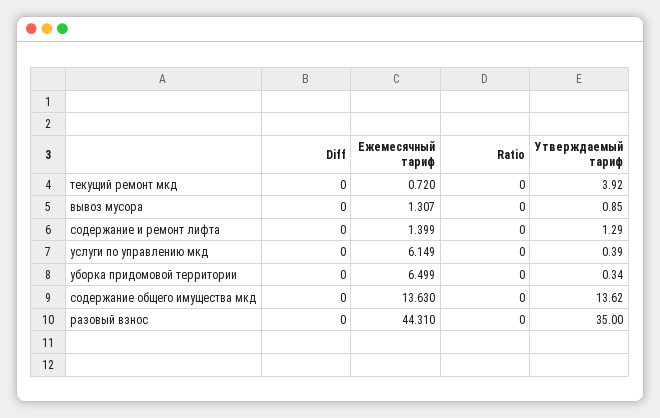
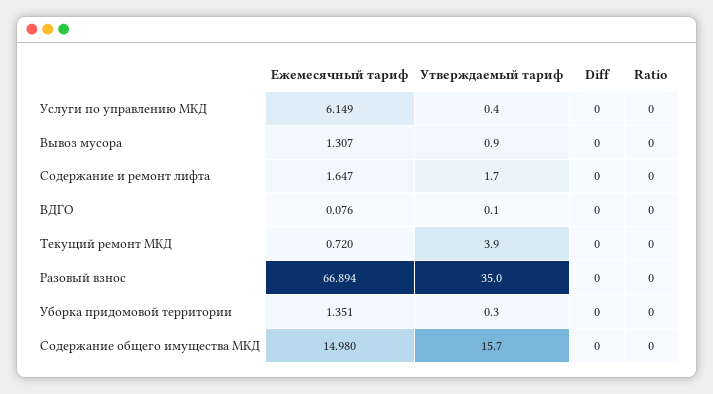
Ежемесячный тариф, содержание и ремонт лифта: 1.399 -> 1.647
Утверждаемый тариф, содержание и ремонт лифта: 1.29 -> 1.7
Ежемесячный тариф, уборка придомовой территории: 6.499 -> 1.351
Ежемесячный тариф, содержание общего имущества мкд: 13.63 -> 14.98
Утверждаемый тариф, содержание общего имущества мкд: 13.62 -> 15.7
Ежемесячный тариф, разовый взнос: 44.31 -> 66.894
Ежемесячный тариф, ВДГО: none -> 0.076
Утверждаемый тариф, ВДГО: none -> 0.1
Diff, ВДГО: none -> 0
Ratio, ВДГО: none -> 0

